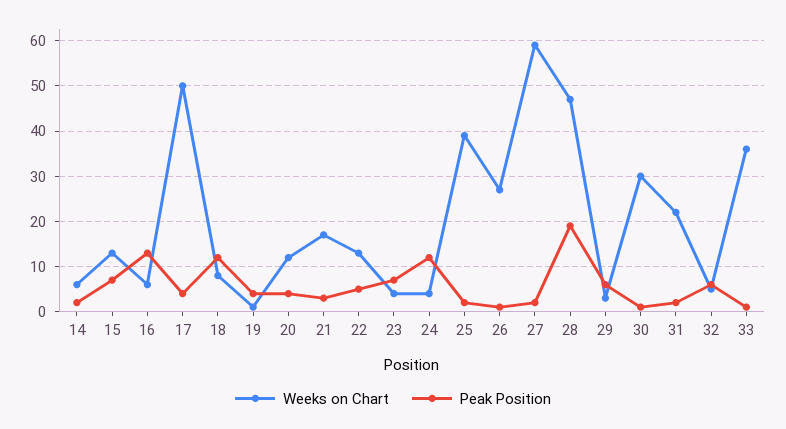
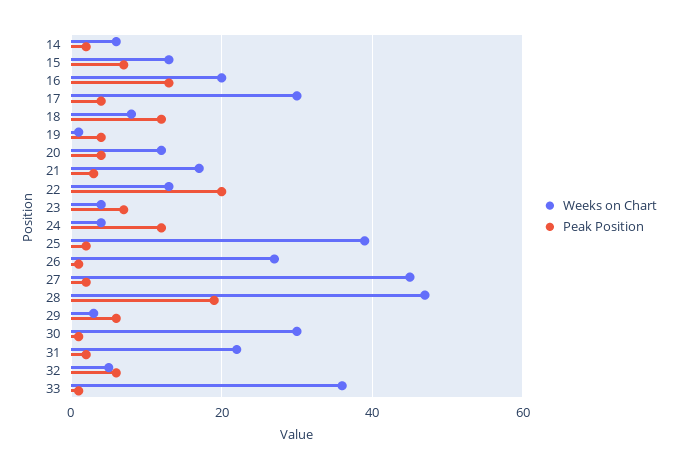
Weeks on Chart, 16: 5 -> 20
Weeks on Chart, 17: 50 -> 30
Peak Position, 22: 5 -> 20
Weeks on Chart, 27: 60 -> 45

